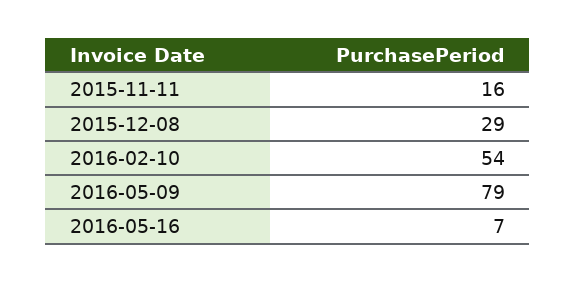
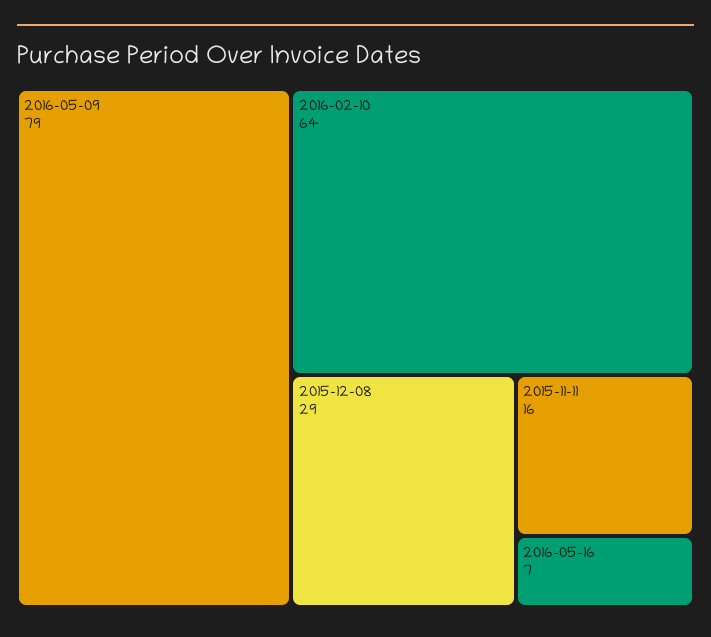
2016-02-10: 54 -> 64

